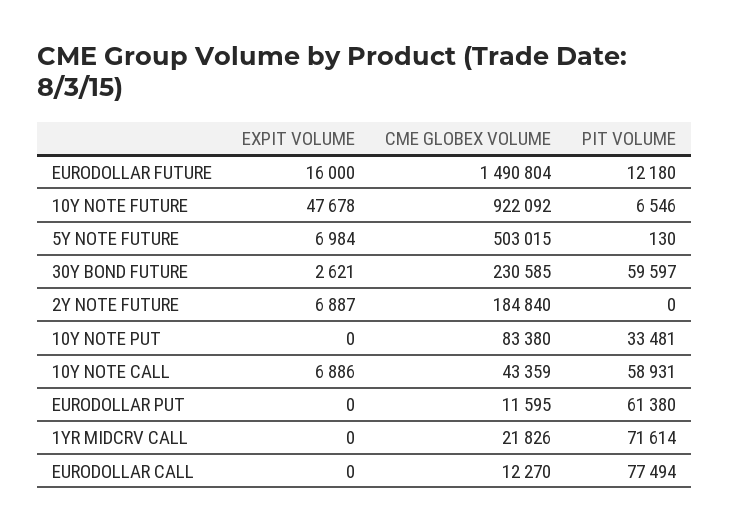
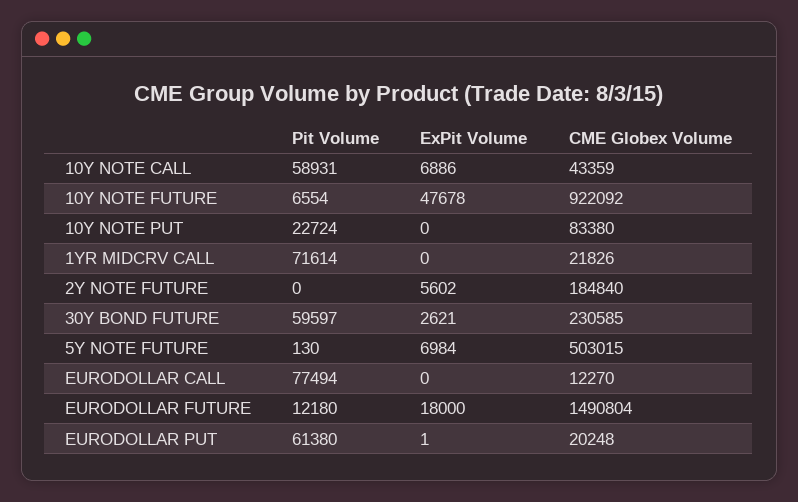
EXPIT VOLUME, EURODOLLAR FUTURE: 16000 -> 18000
PIT VOLUME, 10Y NOTE FUTURE: 6546 -> 6554
EXPIT VOLUME, 2Y NOTE FUTURE: 6887 -> 5602
PIT VOLUME, 10Y NOTE PUT: 33481 -> 22724
EXPIT VOLUME, EURODOLLAR PUT: 0 -> 1
CME GLOBEX VOLUME, EURODOLLAR PUT: 11595 -> 20248

